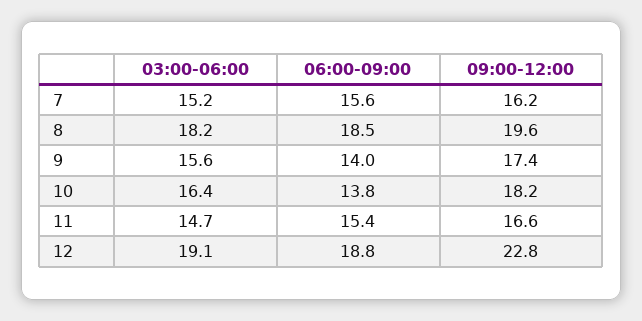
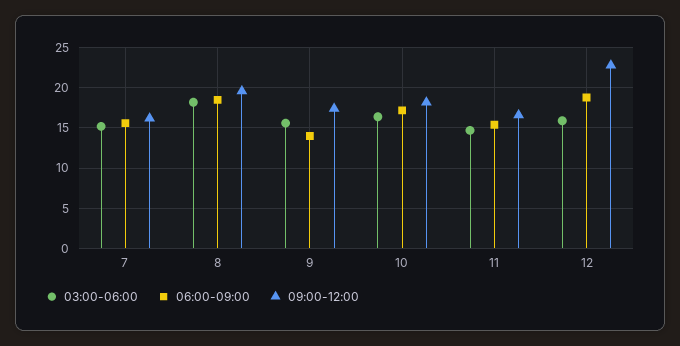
06:00-09:00, 10: 13.8 -> 17
03:00-06:00, 12: 19.1 -> 16

